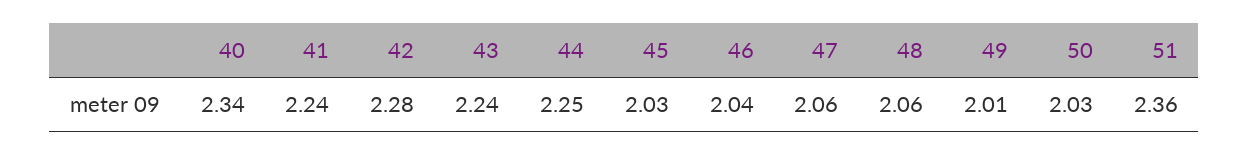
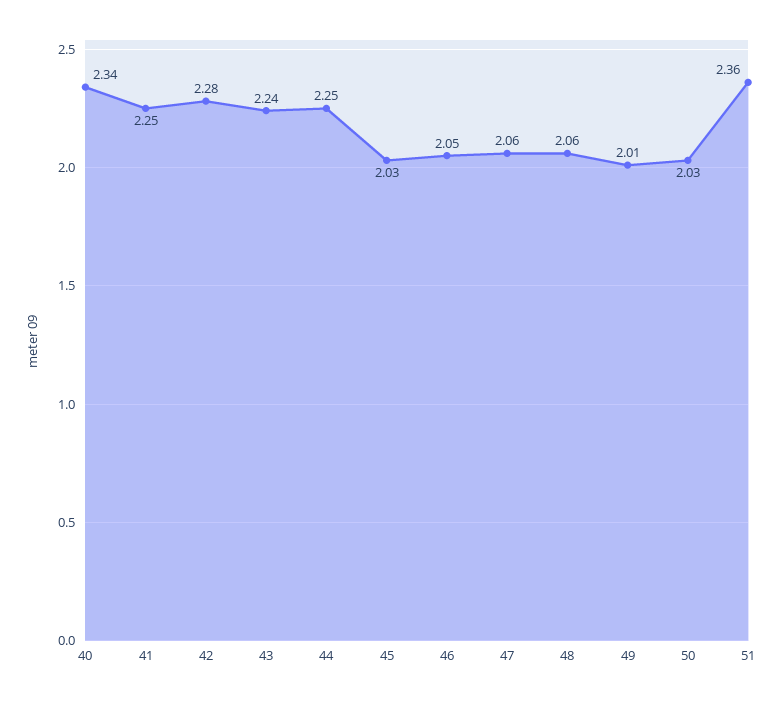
41: 2.24 -> 2.25
46: 2.04 -> 2.05

